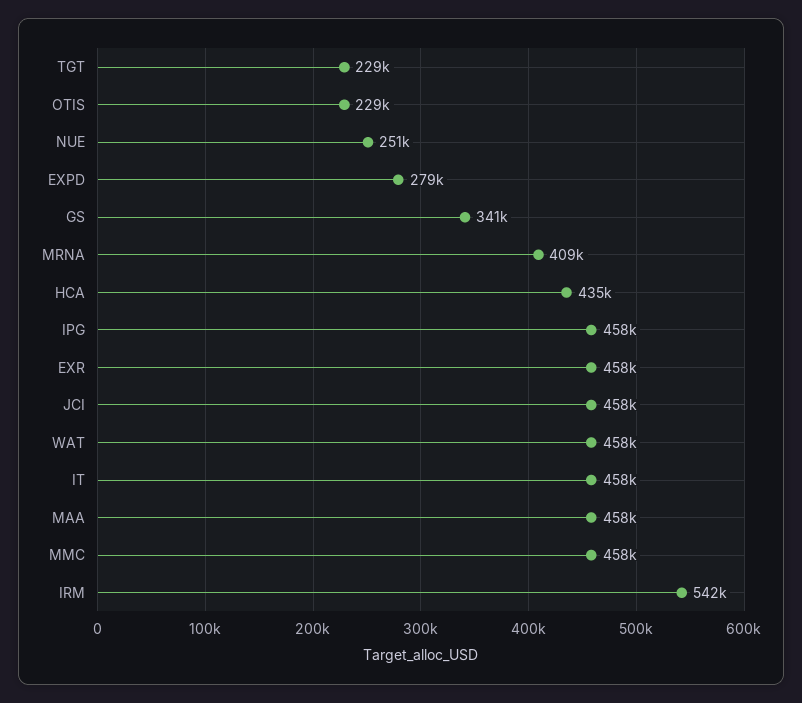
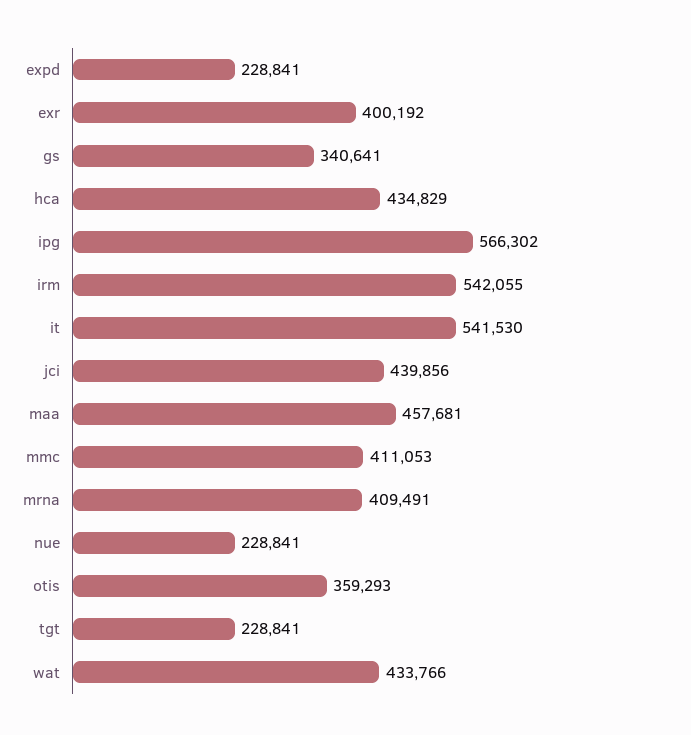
OTIS: 229000 -> 359293
NUE: 251000 -> 228841
EXPD: 279000 -> 228841
IPG: 458000 -> 566302
EXR: 458000 -> 400192
JCI: 458000 -> 439856
WAT: 458000 -> 433766
IT: 458000 -> 541530
MMC: 458000 -> 411053

